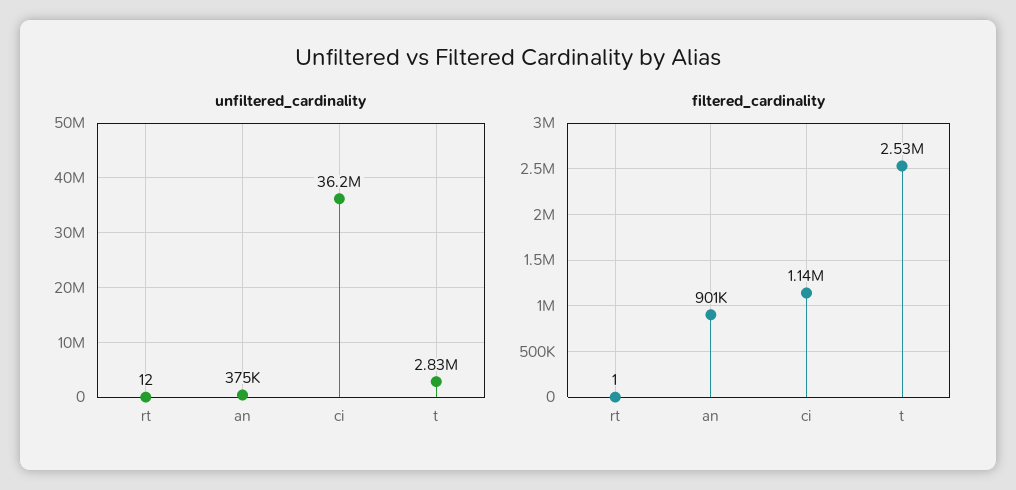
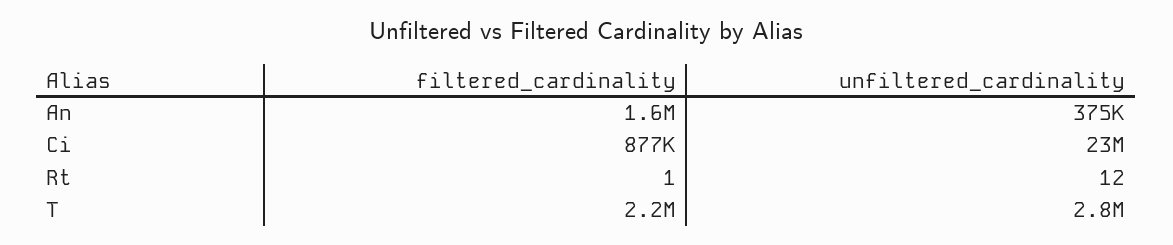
unfiltered_cardinality, ci: 36200000 -> 23000000
filtered_cardinality, an: 901000 -> 1600000
filtered_cardinality, ci: 1140000 -> 877000
filtered_cardinality, t: 2530000 -> 2200000

